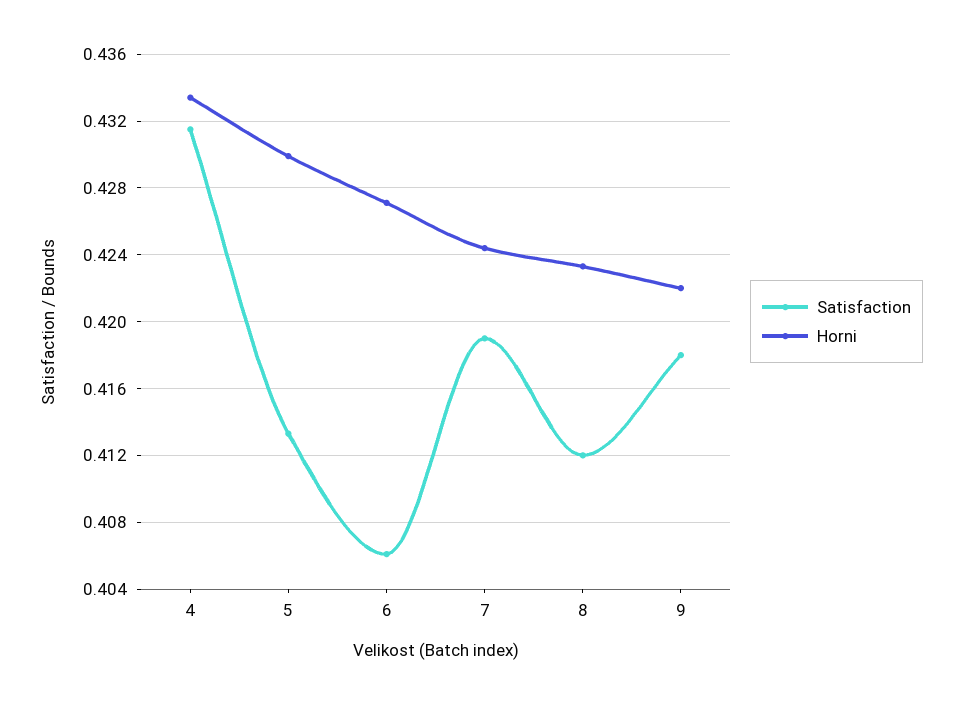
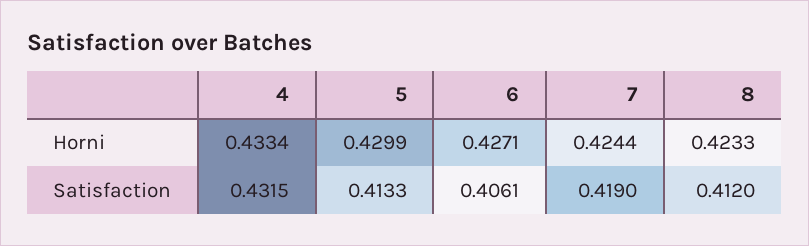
Satisfaction, 9: 0.418 -> none
Horni, 9: 0.422 -> none

